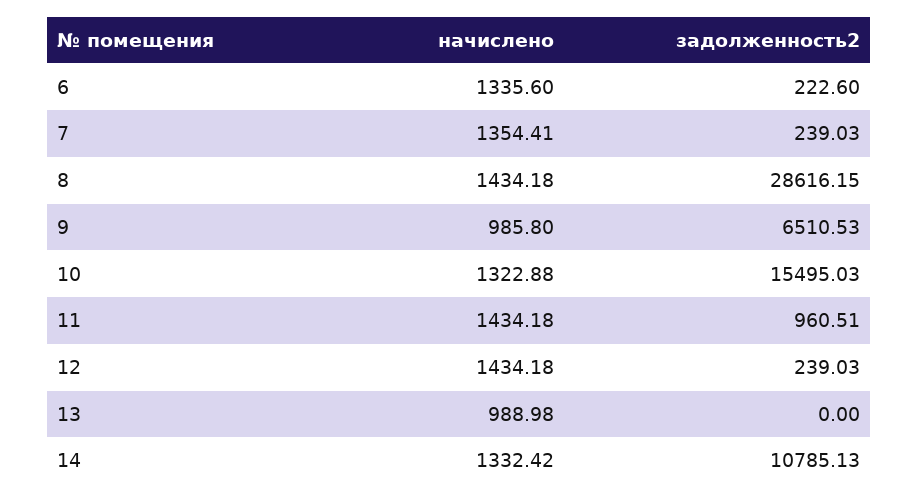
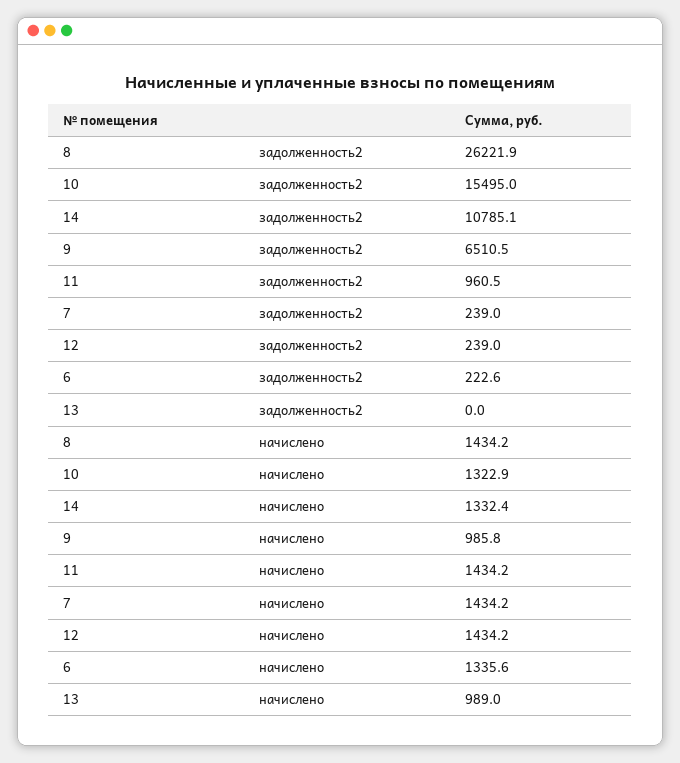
начислено, 7: 1354.41 -> 1434.2
задолженность2, 8: 28616.15 -> 26221.9

